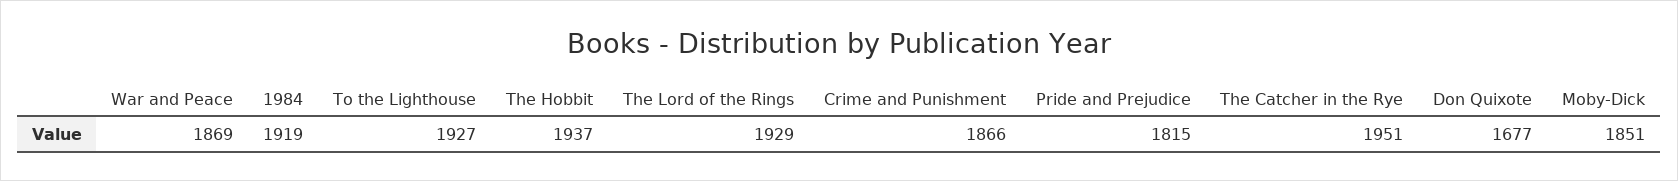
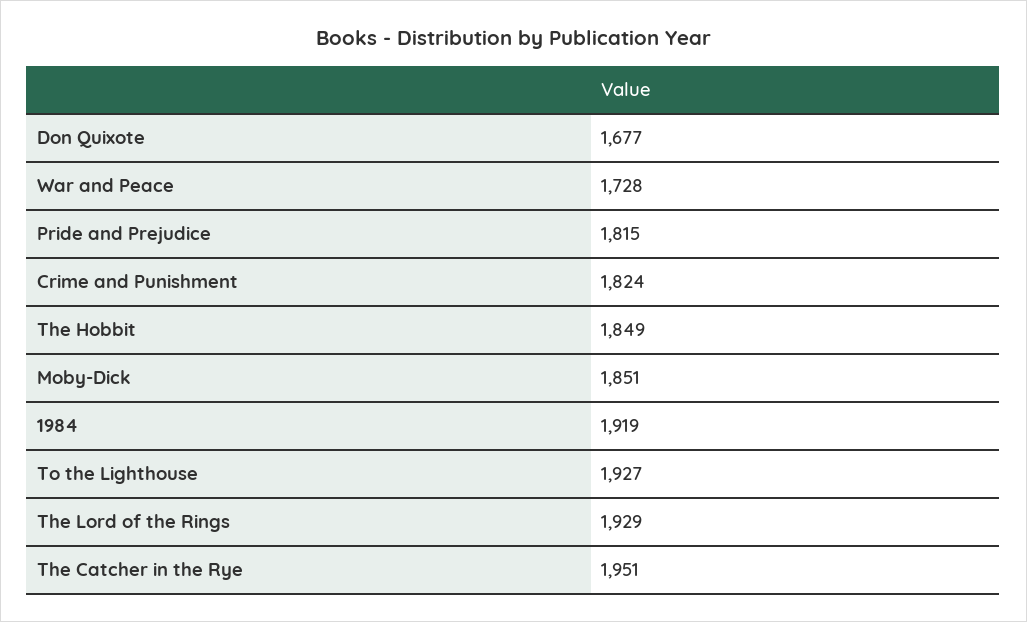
War and Peace: 1869 -> 1728
The Hobbit: 1937 -> 1849
Crime and Punishment: 1866 -> 1824

